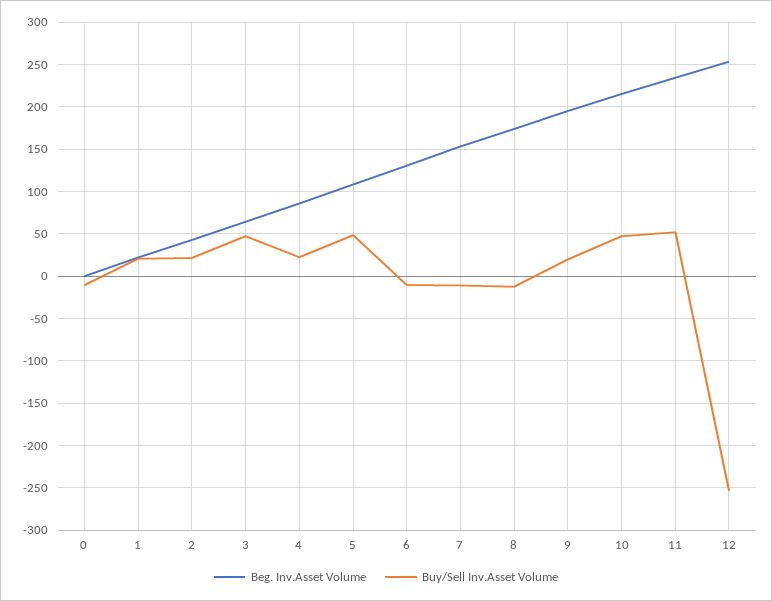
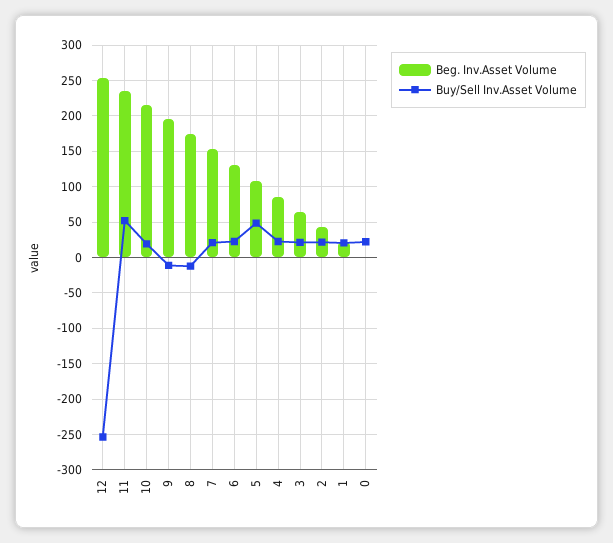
Buy/Sell Inv.Asset Volume, 0: -10 -> 20
Buy/Sell Inv.Asset Volume, 3: 50 -> 20
Buy/Sell Inv.Asset Volume, 6: -10 -> 20
Buy/Sell Inv.Asset Volume, 7: -10 -> 20
Buy/Sell Inv.Asset Volume, 9: 20 -> -10
Buy/Sell Inv.Asset Volume, 10: 50 -> 20

